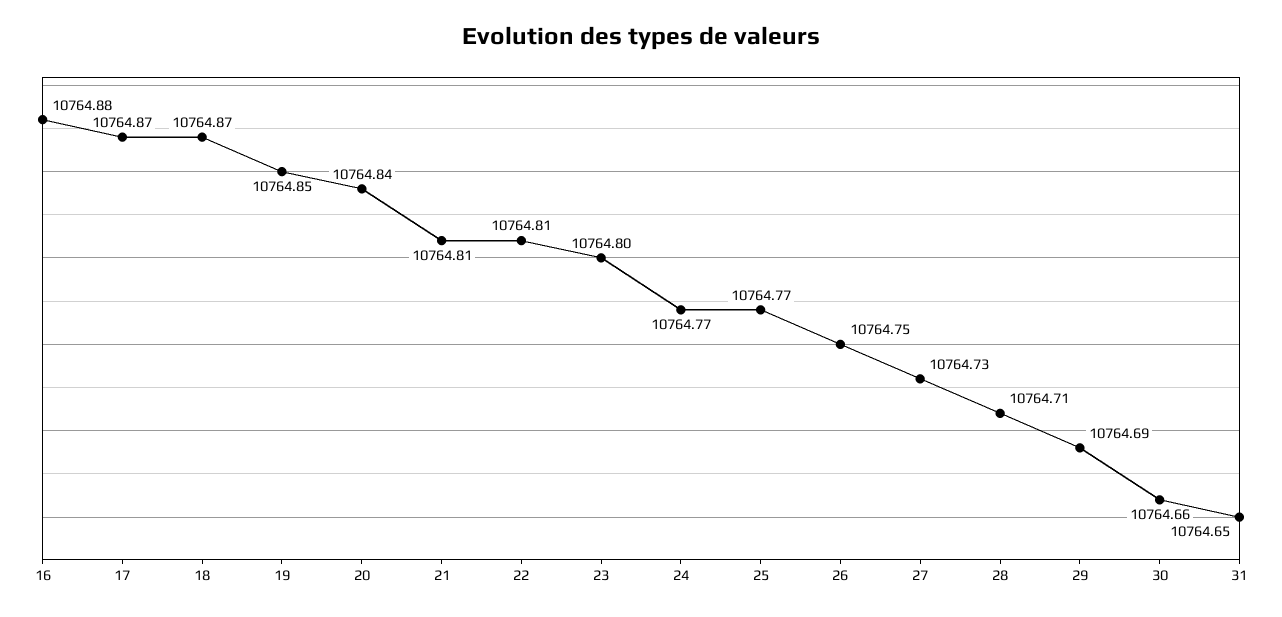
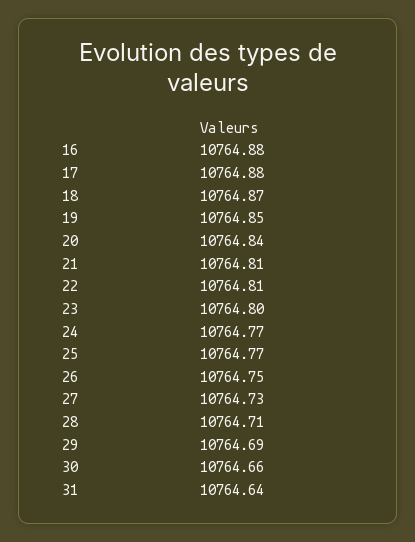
17: 10764.87 -> 10764.88
31: 10764.65 -> 10764.64

